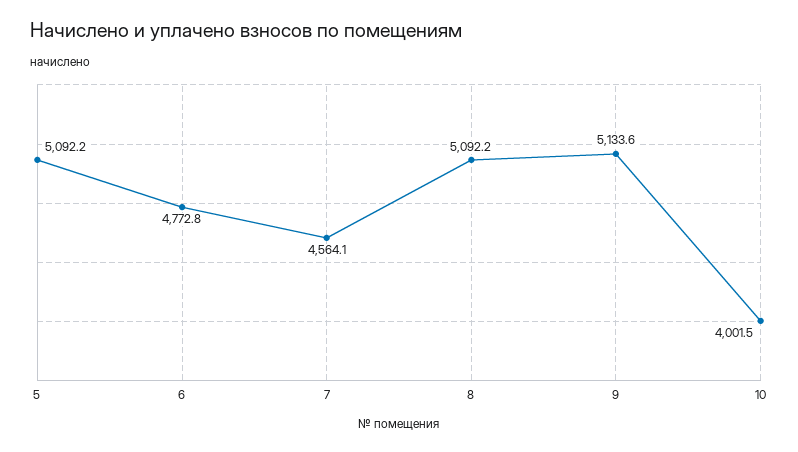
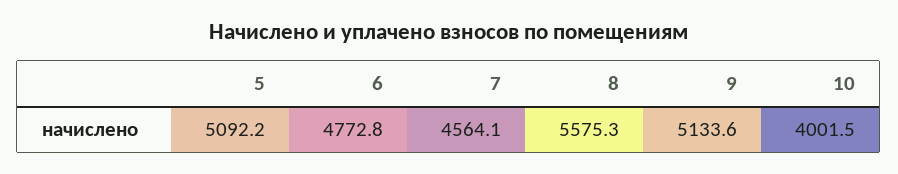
8: 5092.2 -> 5575.3

